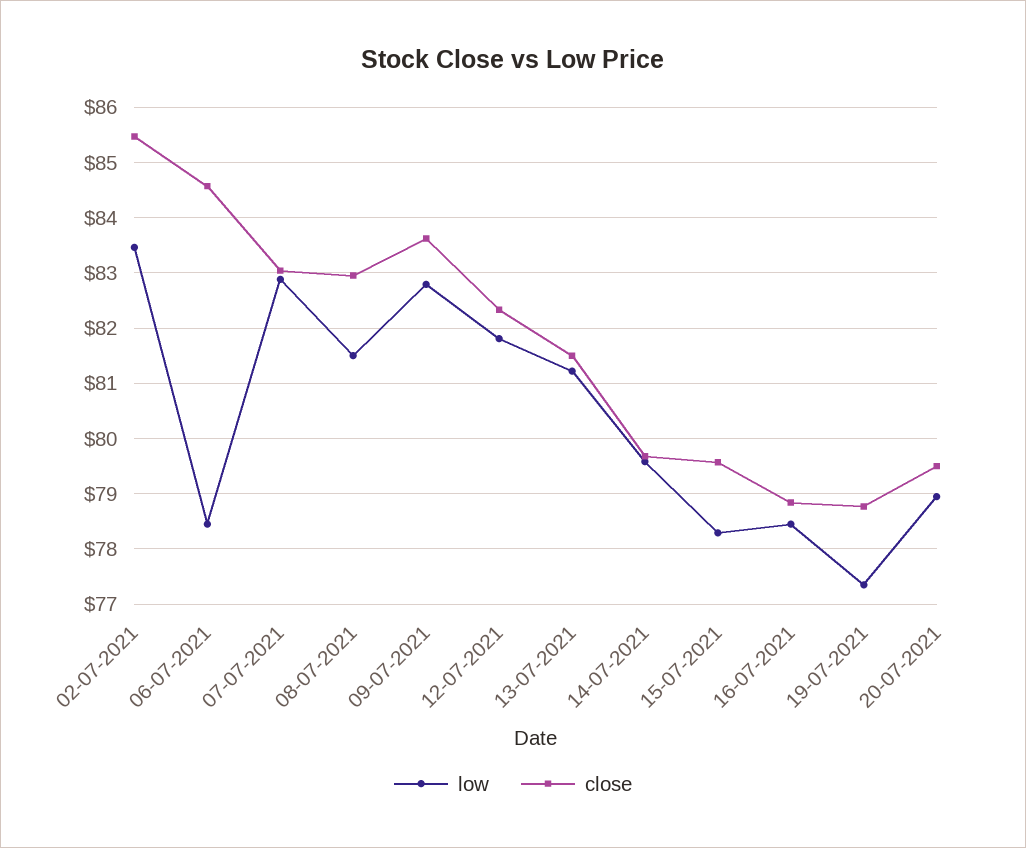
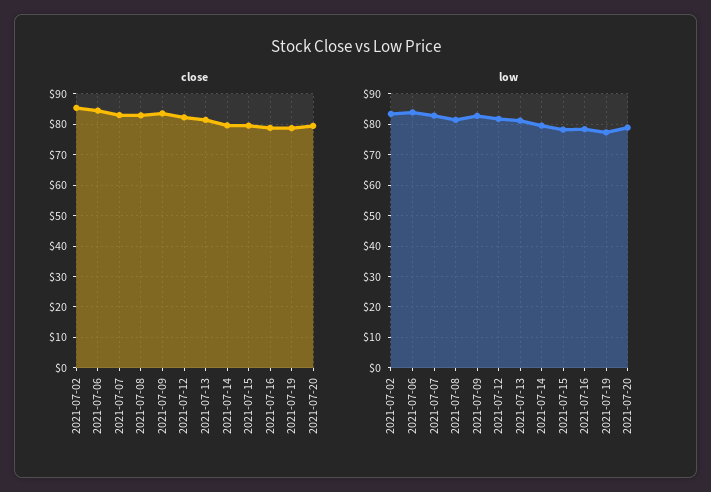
low, 06-07-2021: 78.4 -> 84

